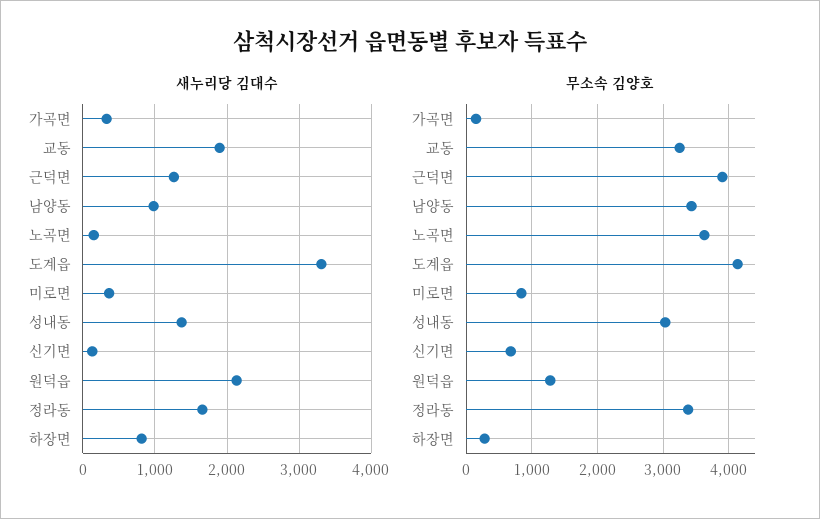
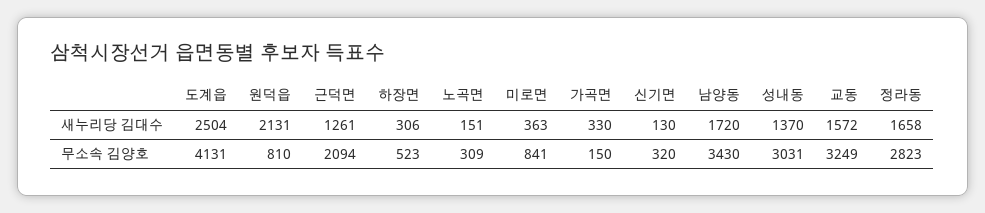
새누리당 김대수, 교동: 1900 -> 1572
새누리당 김대수, 남양동: 1000 -> 1720
새누리당 김대수, 도계읍: 3300 -> 2504
새누리당 김대수, 하장면: 800 -> 306
무소속 김양호, 근덕면: 3900 -> 2094
무소속 김양호, 노곡면: 3600 -> 309
무소속 김양호, 신기면: 700 -> 320
무소속 김양호, 원덕읍: 1300 -> 810
무소속 김양호, 정라동: 3400 -> 2823
무소속 김양호, 하장면: 300 -> 523

